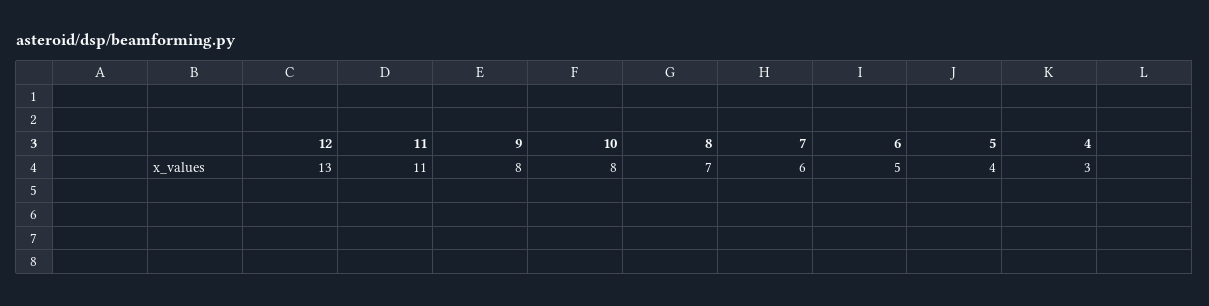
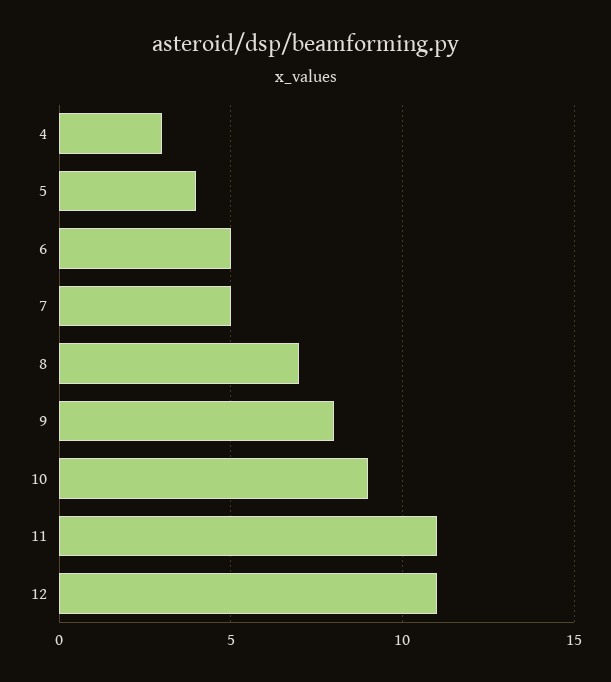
12: 13 -> 11
10: 8 -> 9
7: 6 -> 5

